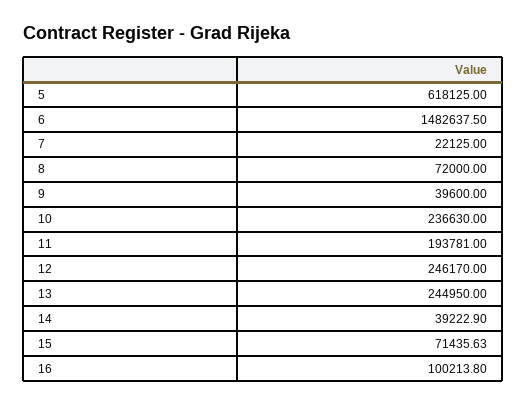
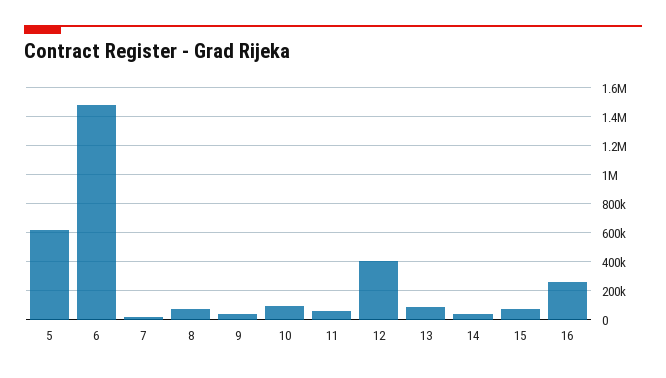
10: 236630 -> 100000
11: 193781 -> 50000
12: 246170 -> 400000
13: 244950 -> 100000
16: 100213.8 -> 250000

